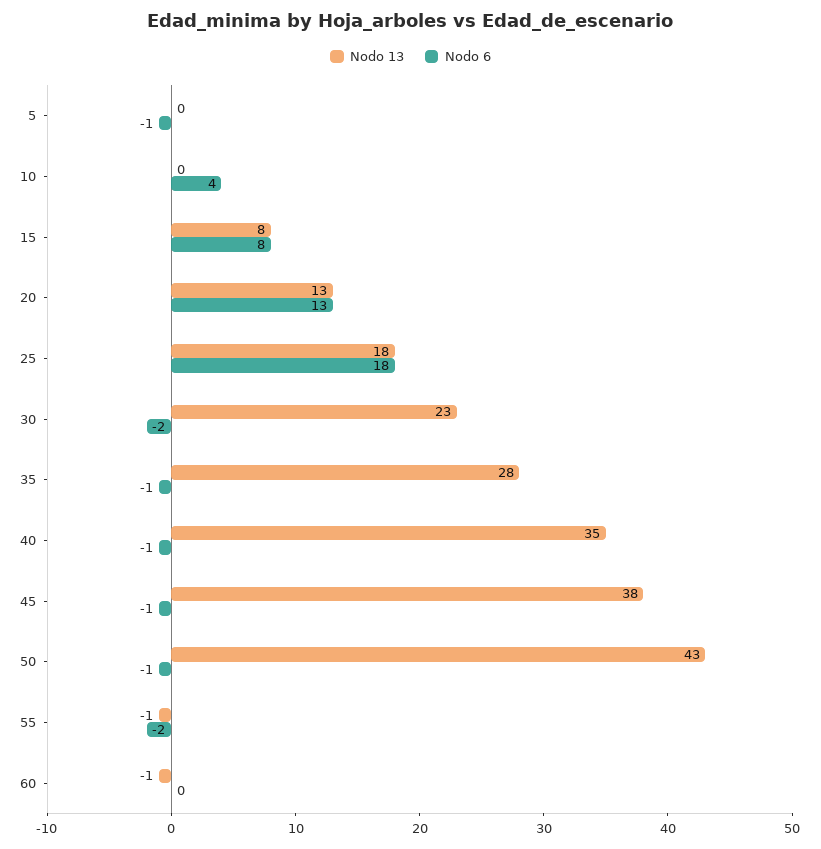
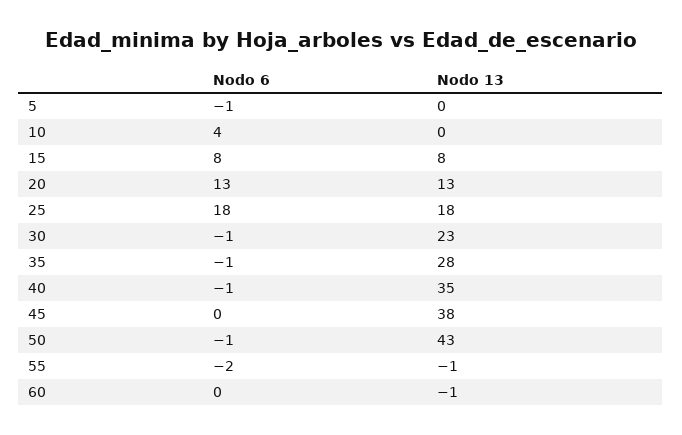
Nodo 6, 30: -2 -> -1
Nodo 6, 45: -1 -> 0

